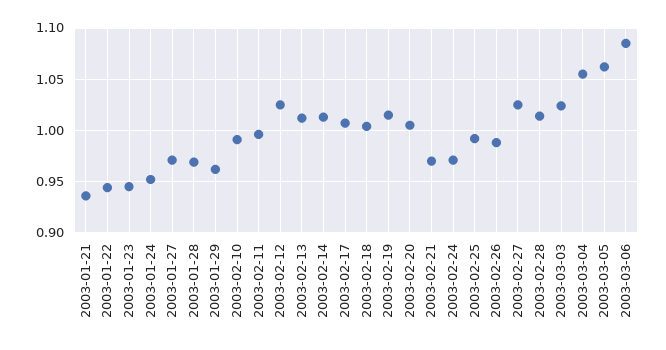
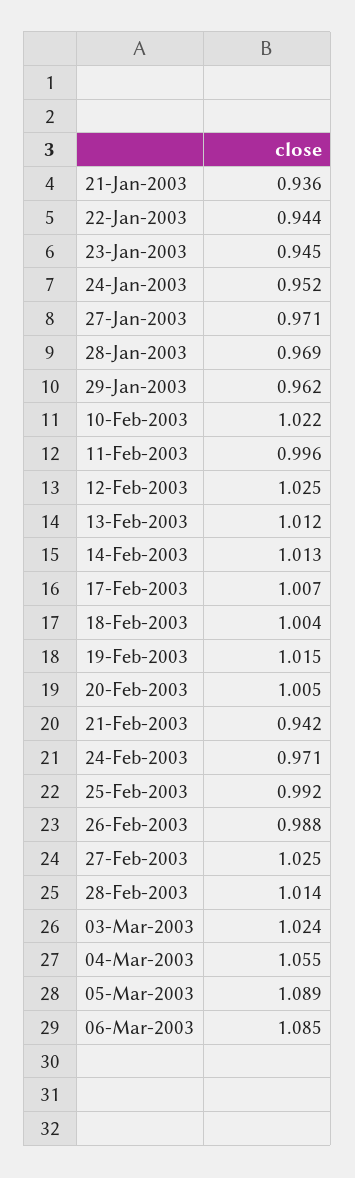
2003-02-10: 0.99 -> 1.022
2003-02-21: 0.97 -> 0.942
2003-03-05: 1.06 -> 1.089

